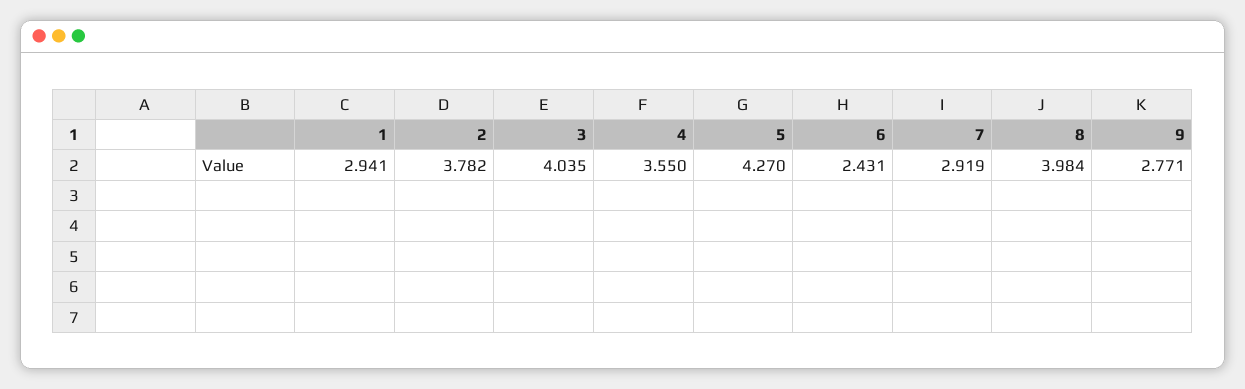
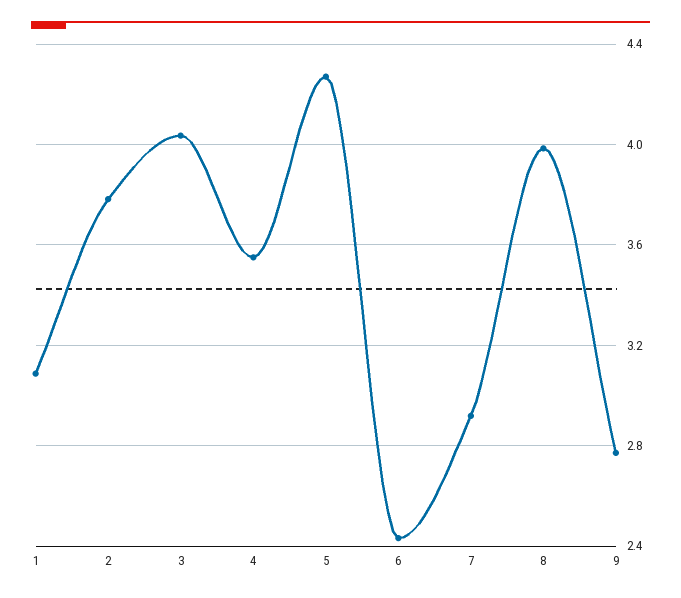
1: 2.941 -> 3.1

